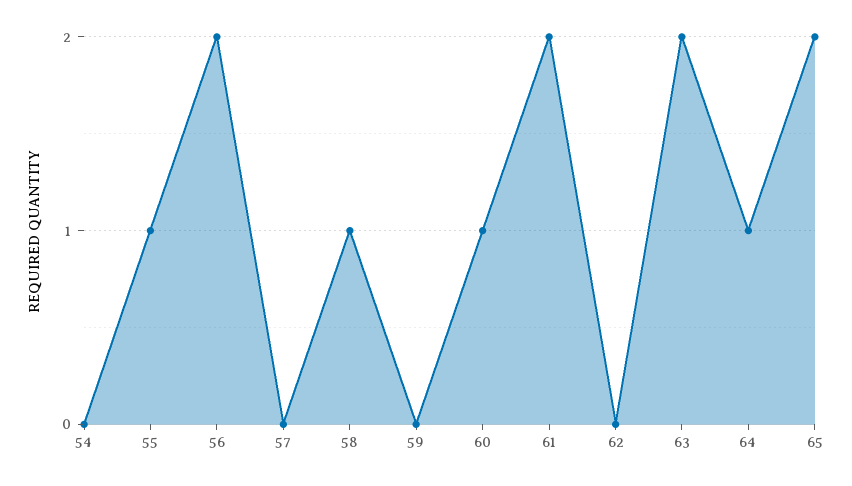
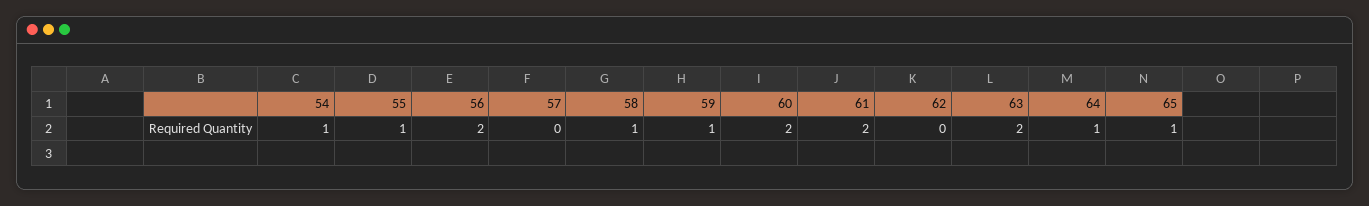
54: 0 -> 1
59: 0 -> 1
60: 1 -> 2
65: 2 -> 1

